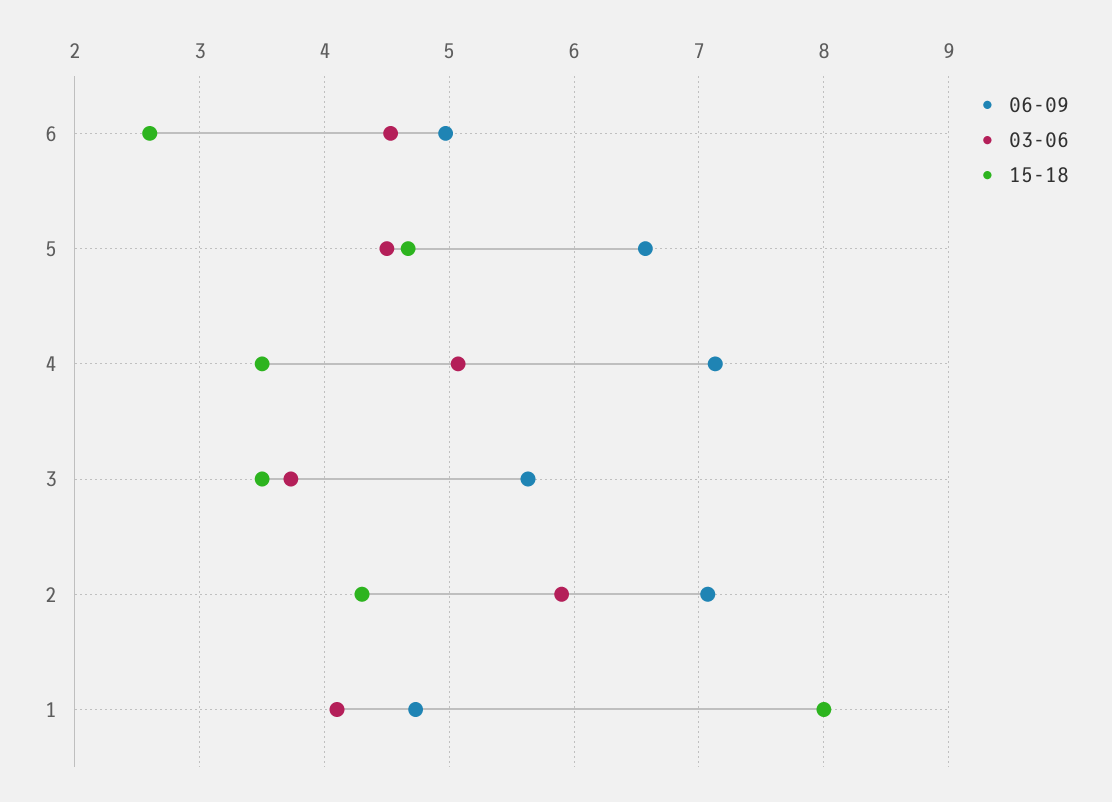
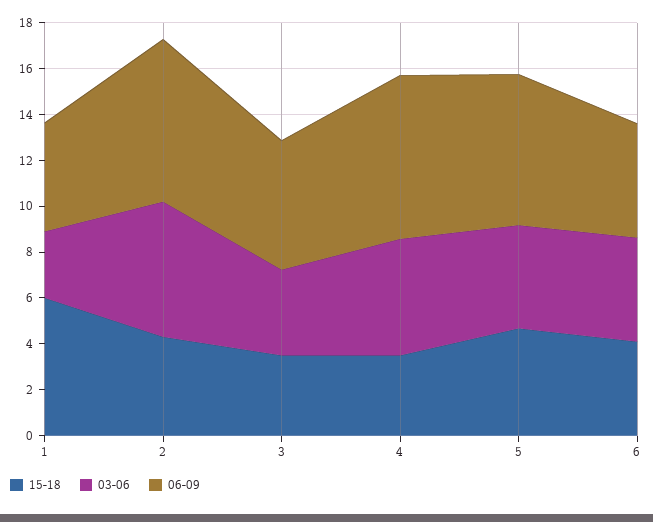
15-18, 6: 2.6 -> 4
03-06, 1: 4.1 -> 3
15-18, 1: 8 -> 6

